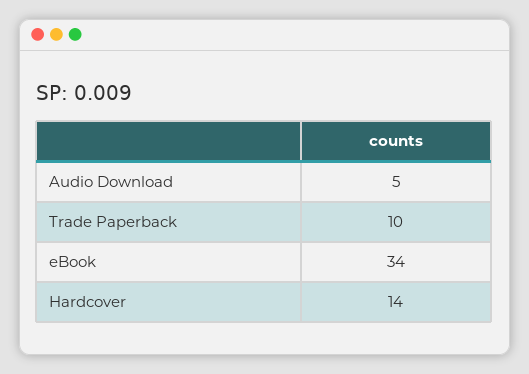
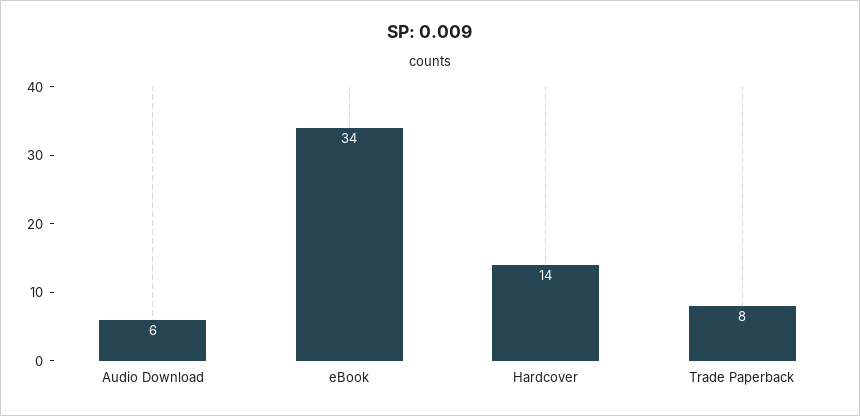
Audio Download: 5 -> 6
Trade Paperback: 10 -> 8

